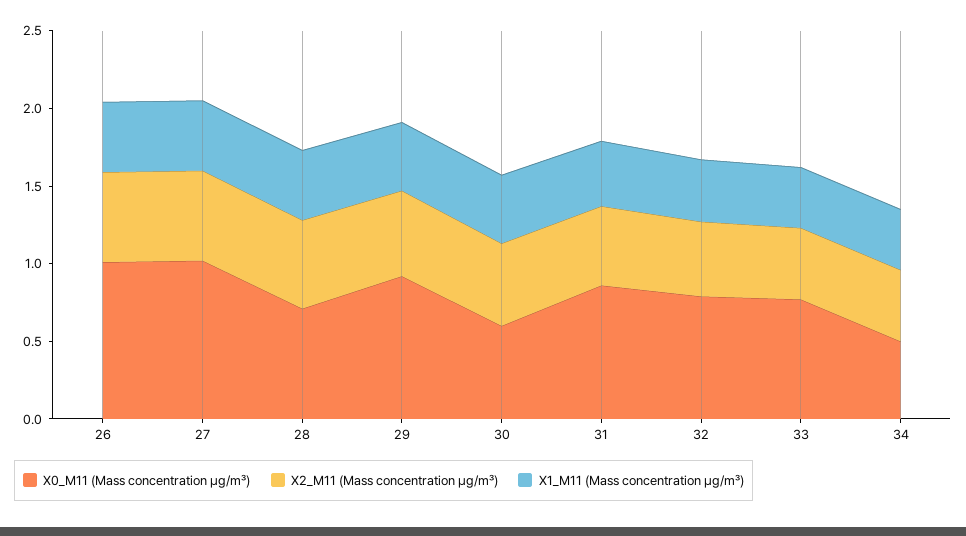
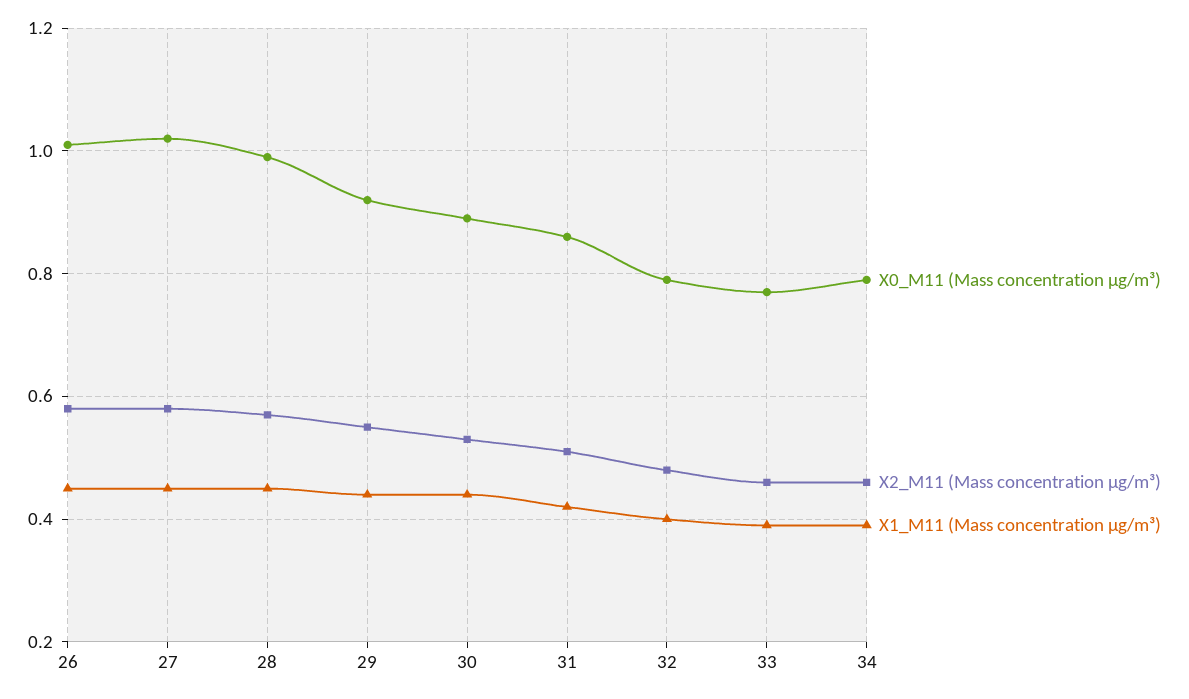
X0_M11 (Mass concentration μg/m³), 28: 0.7 -> 1
X0_M11 (Mass concentration μg/m³), 30: 0.6 -> 0.9
X0_M11 (Mass concentration μg/m³), 34: 0.5 -> 0.8

